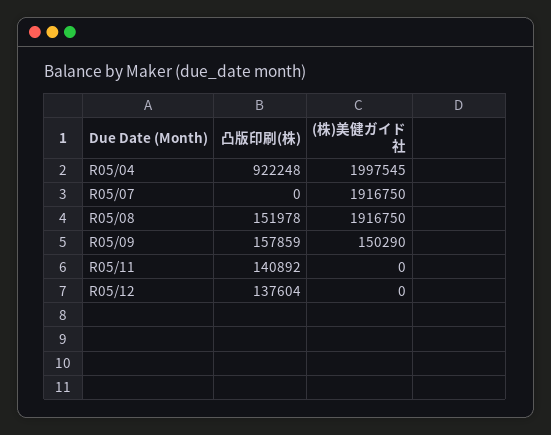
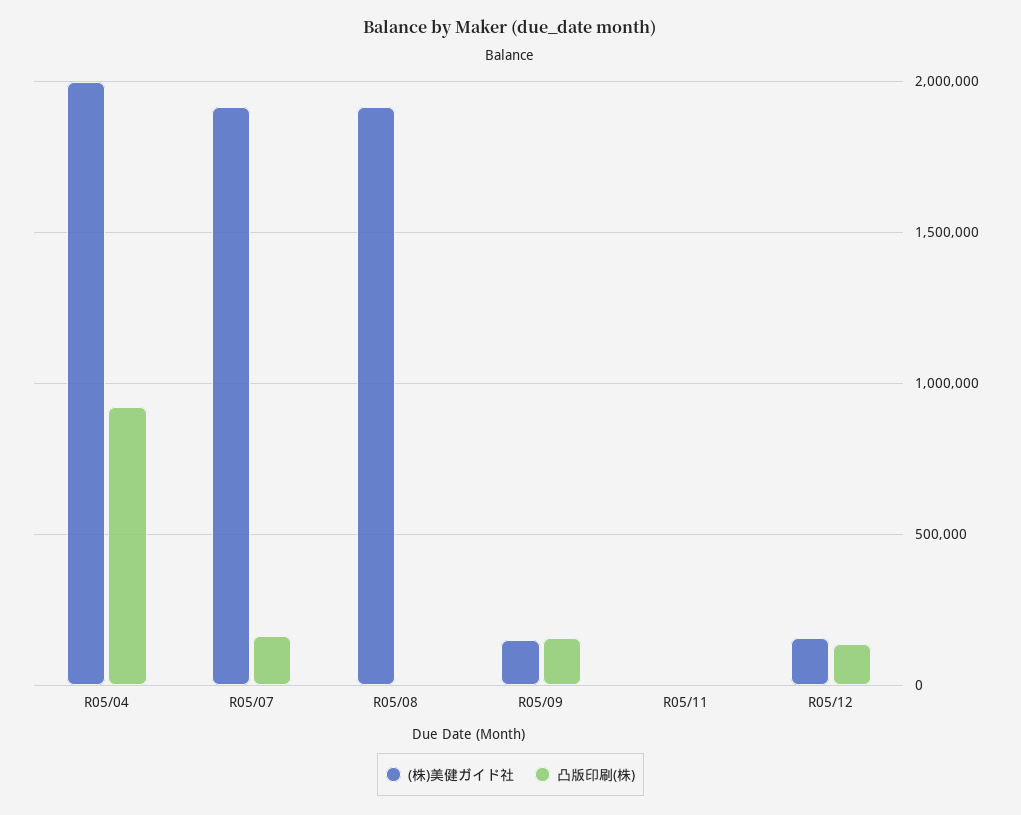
凸版印刷(株), R05/07: 0 -> 150000
凸版印刷(株), R05/08: 151978 -> 0
凸版印刷(株), R05/11: 140892 -> 0
(株)美健ガイド社, R05/12: 0 -> 150000

